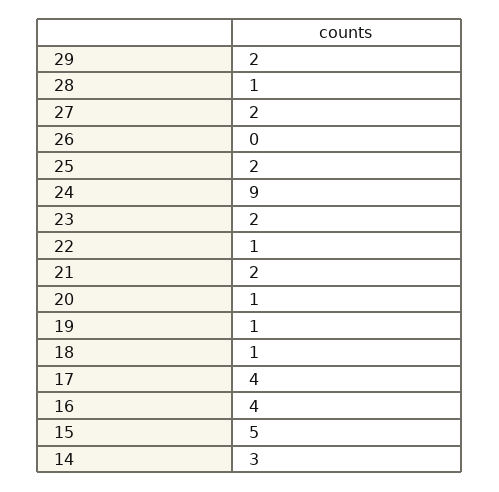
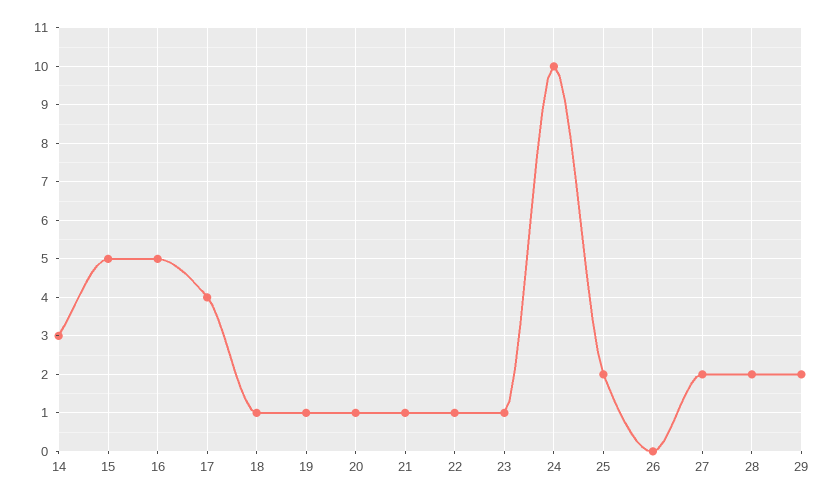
28: 1 -> 2
24: 9 -> 10
23: 2 -> 1
21: 2 -> 1
16: 4 -> 5

